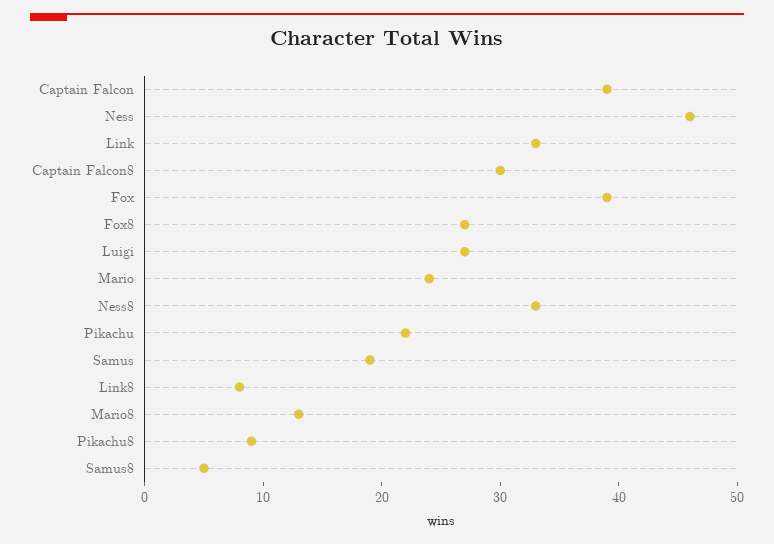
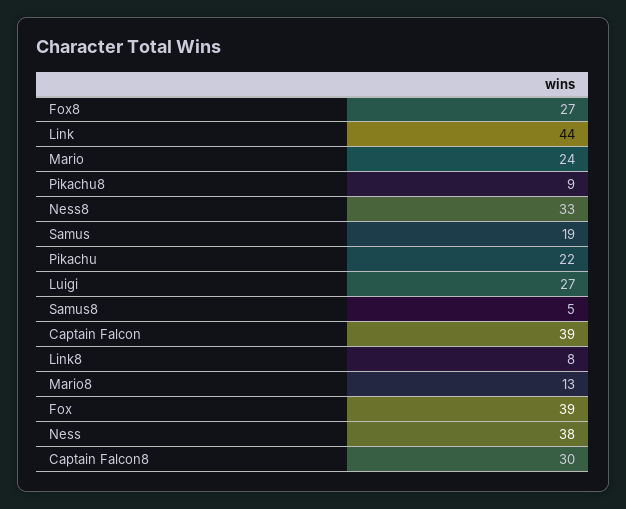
Ness: 46 -> 38
Link: 33 -> 44

